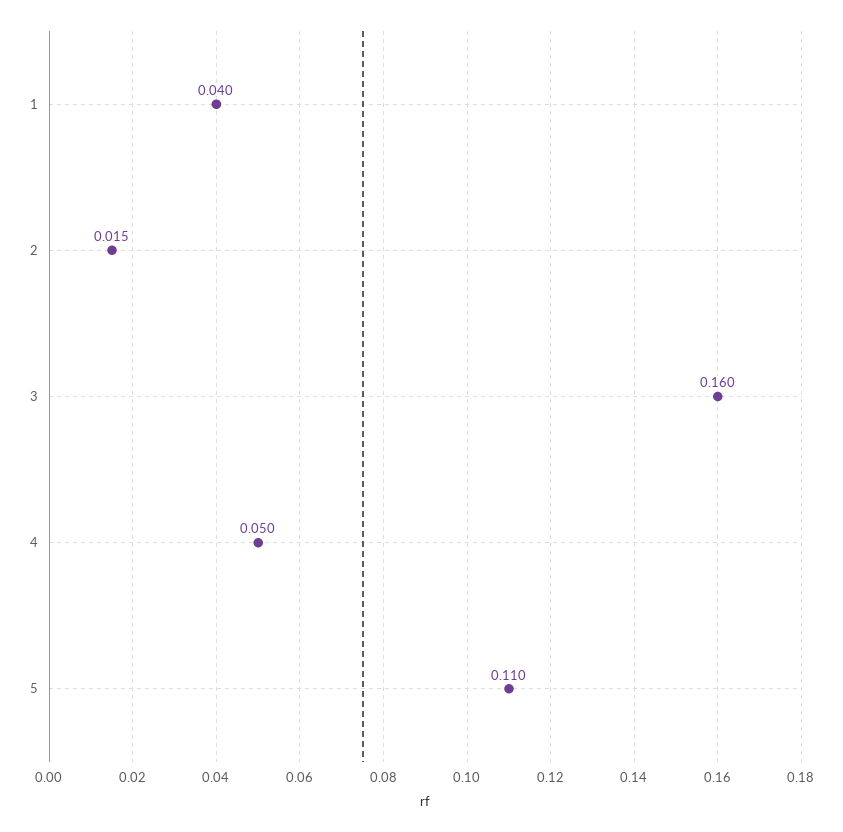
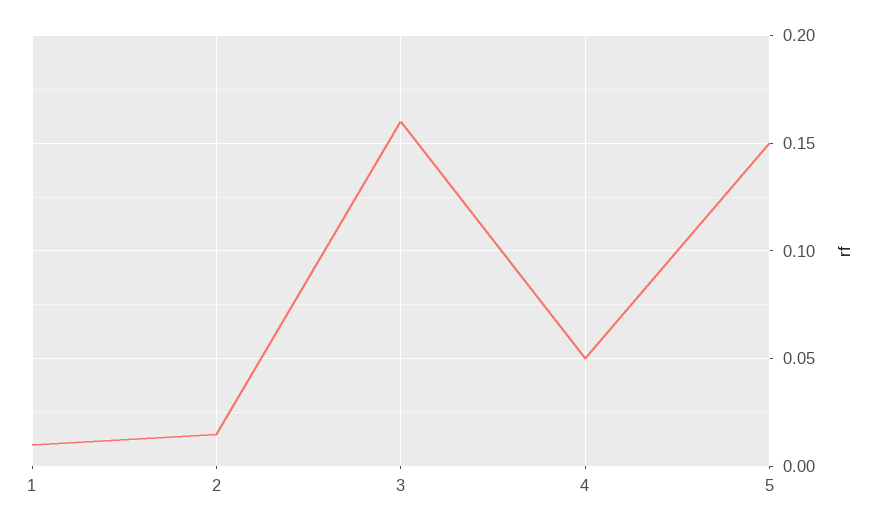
1: 0.04 -> 0.01
5: 0.11 -> 0.15

